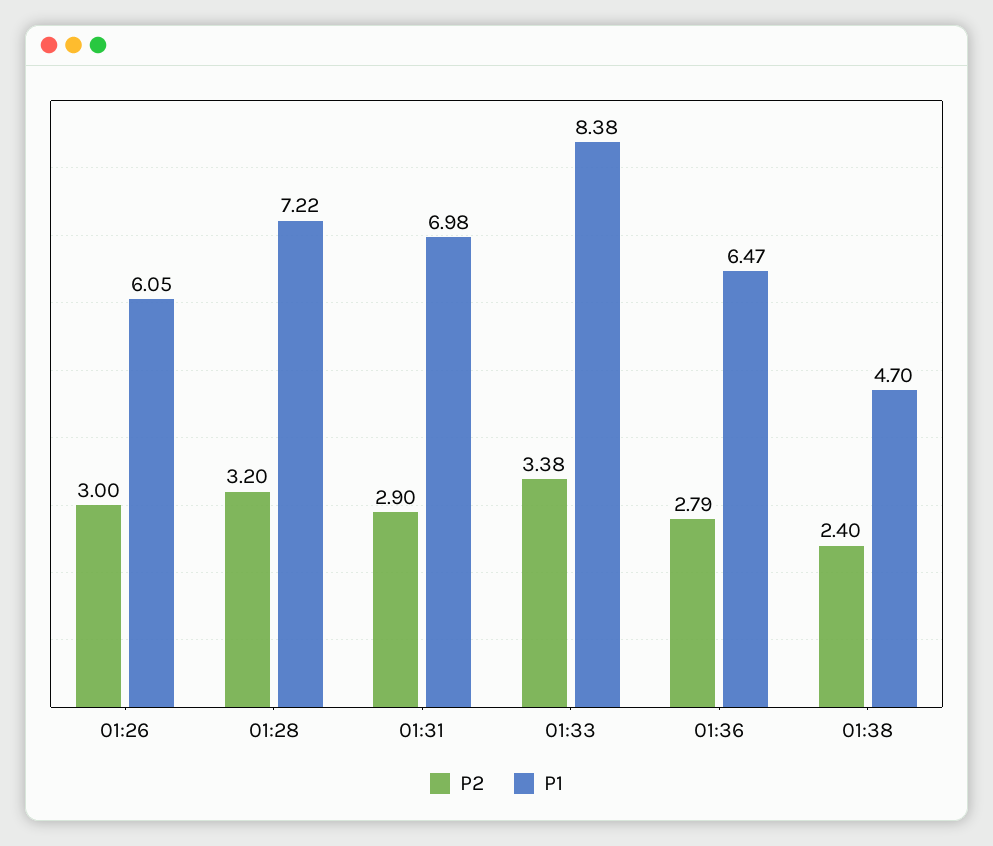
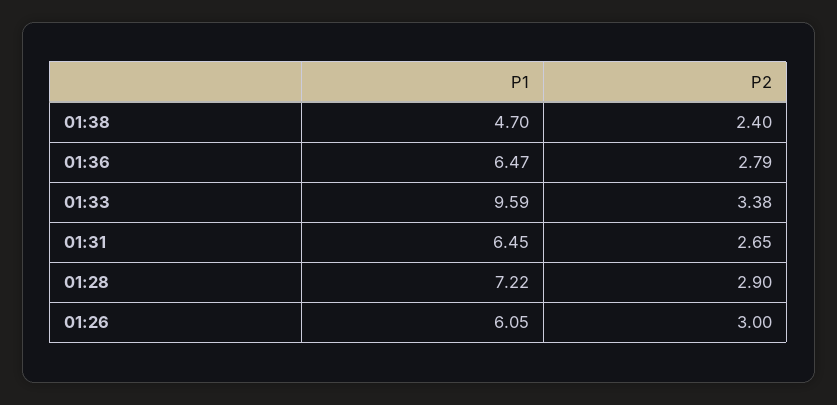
P2, 01:28: 3.2 -> 2.9
P2, 01:31: 2.9 -> 2.65
P1, 01:31: 6.98 -> 6.45
P1, 01:33: 8.38 -> 9.59

